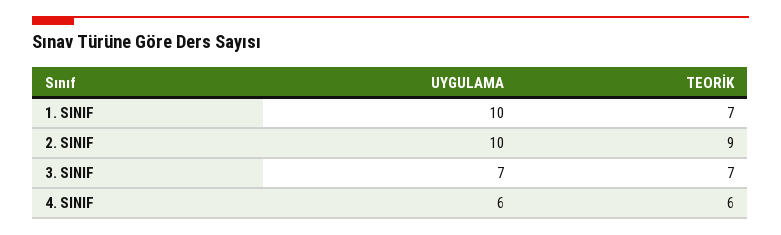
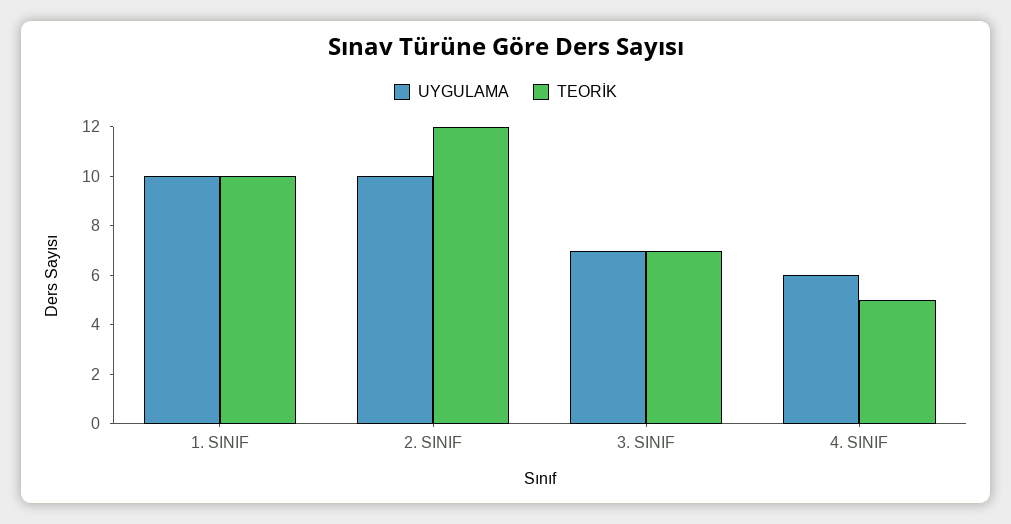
TEORİK, 1. SINIF: 7 -> 10
TEORİK, 2. SINIF: 9 -> 12
TEORİK, 4. SINIF: 6 -> 5

